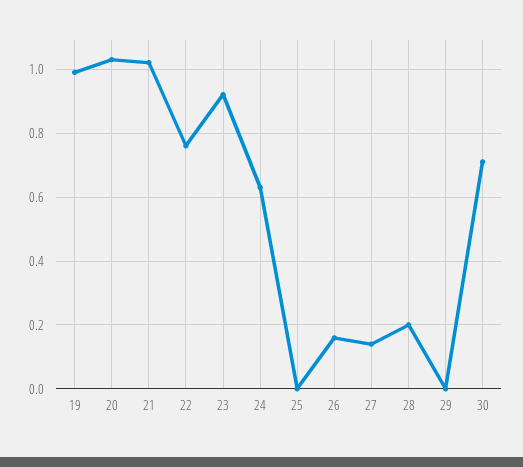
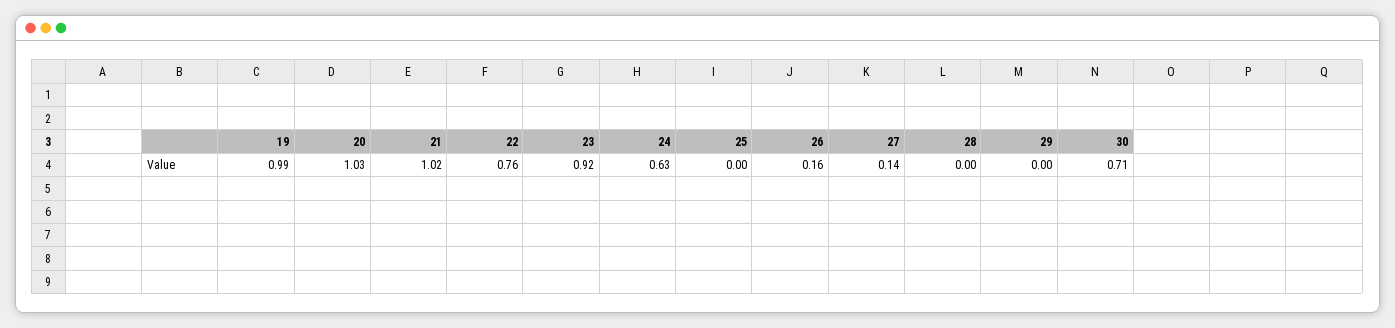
28: 0.2 -> 0

